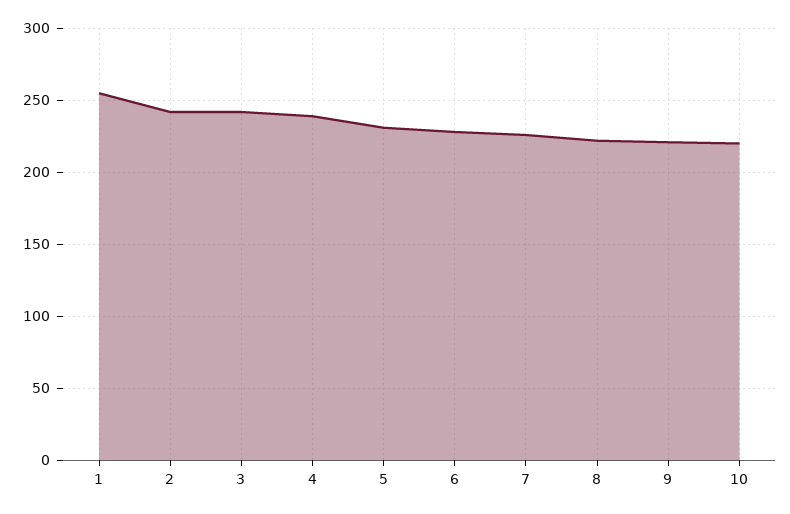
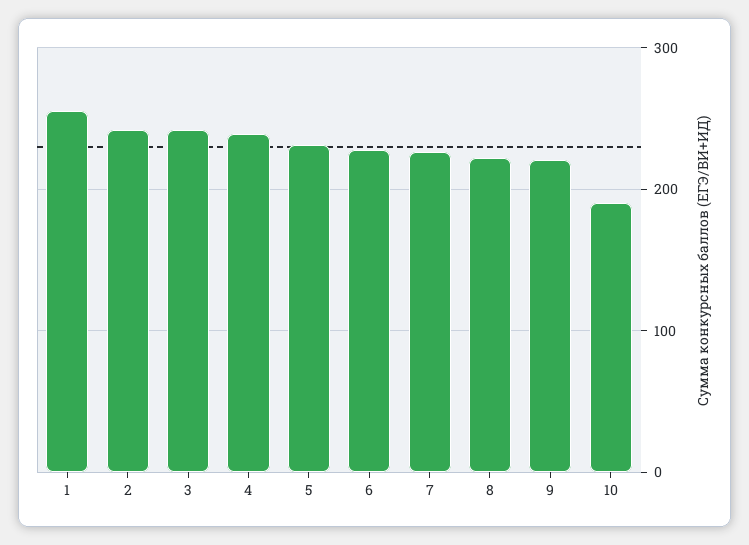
10: 220 -> 190

